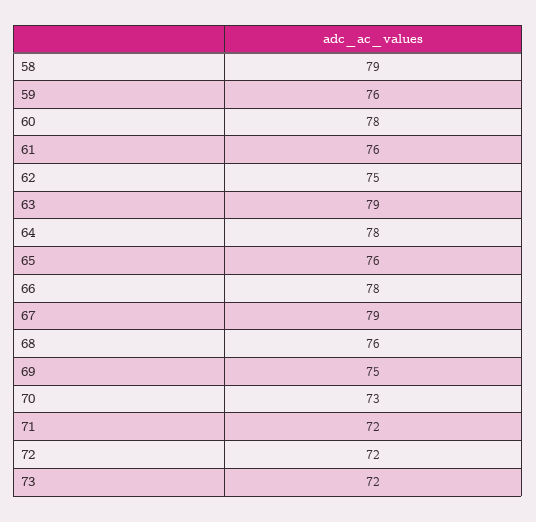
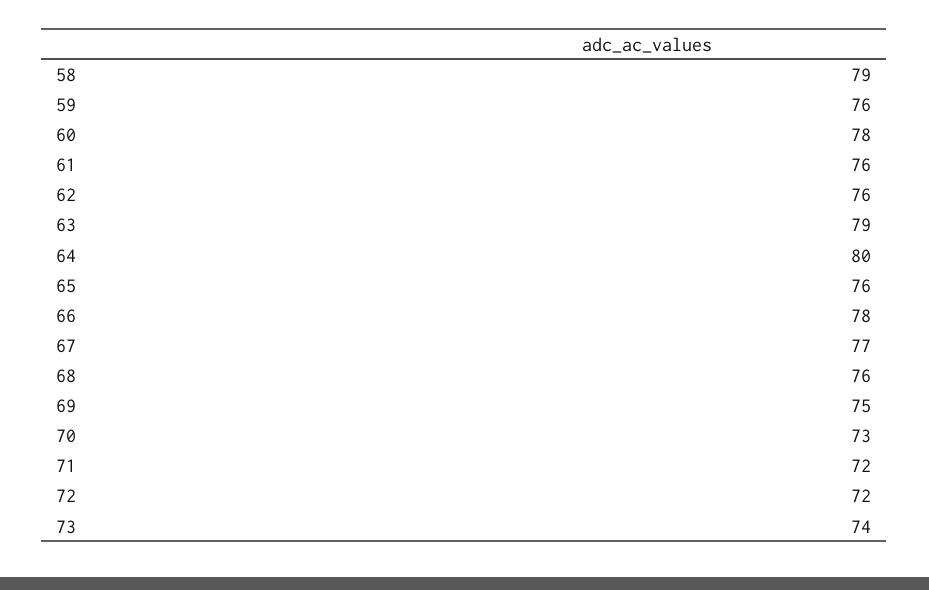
62: 75 -> 76
64: 78 -> 80
67: 79 -> 77
73: 72 -> 74

